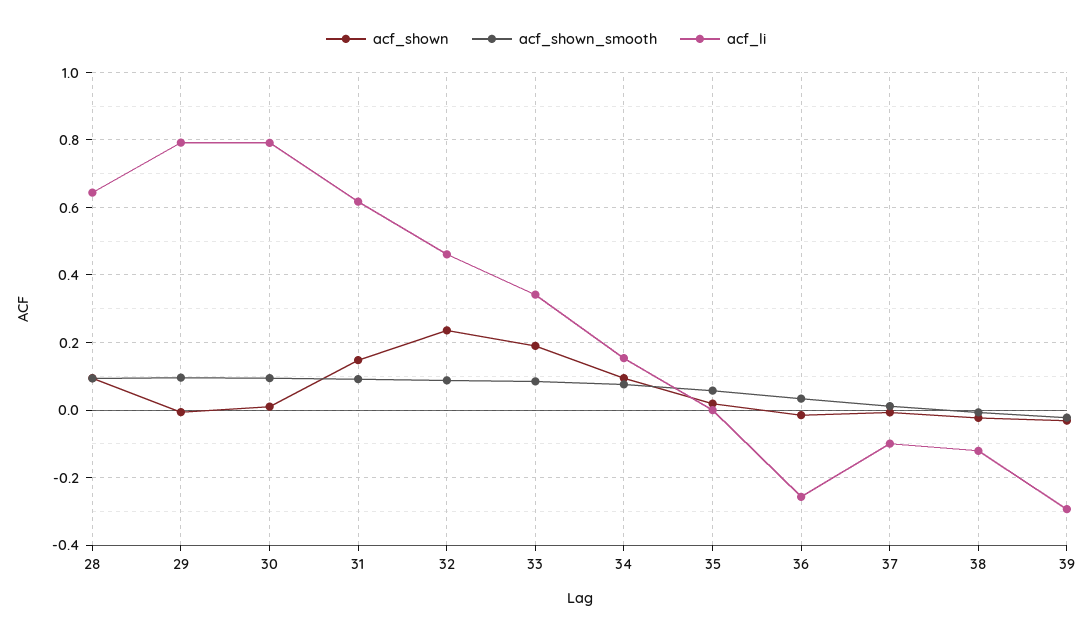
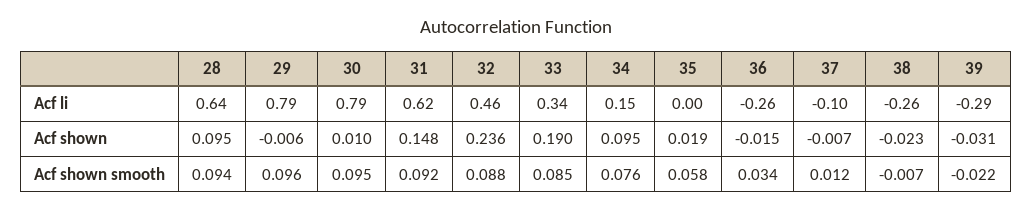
acf_li, 38: -0.12 -> -0.26

